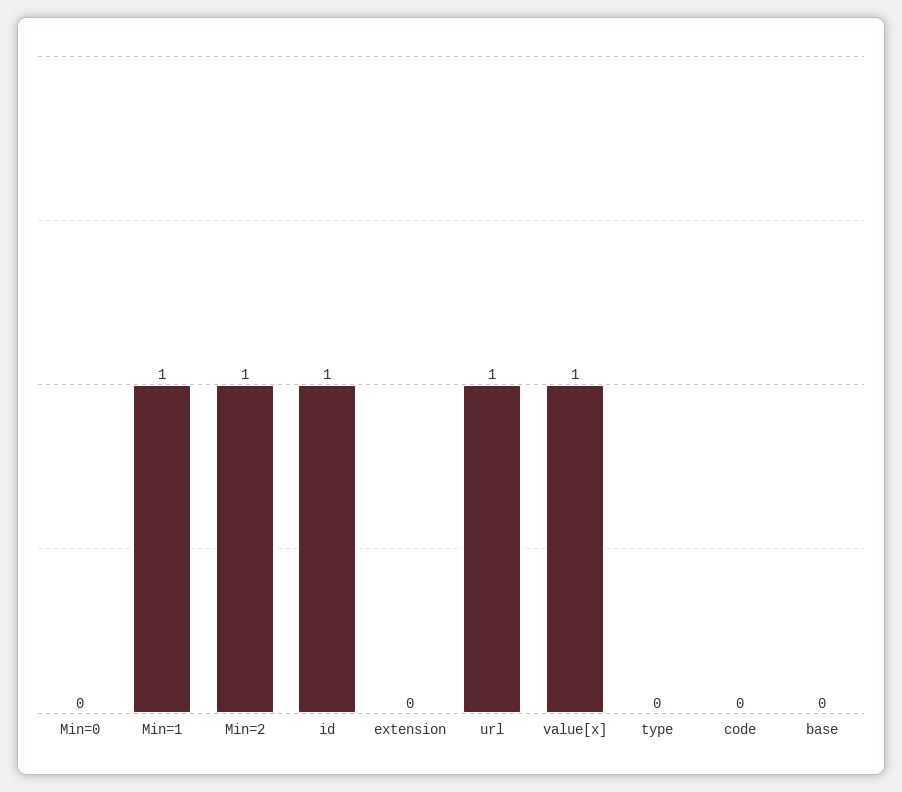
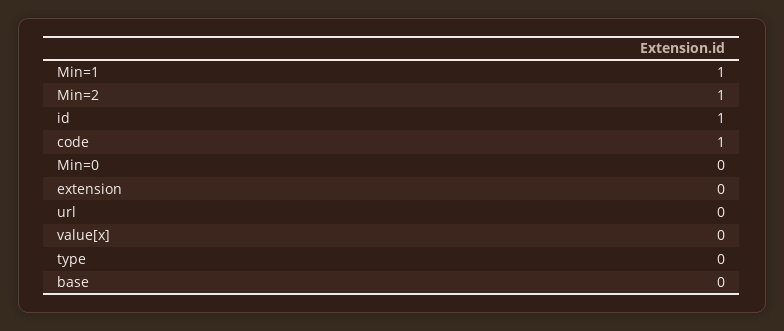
url: 1 -> 0
value[x]: 1 -> 0
code: 0 -> 1

